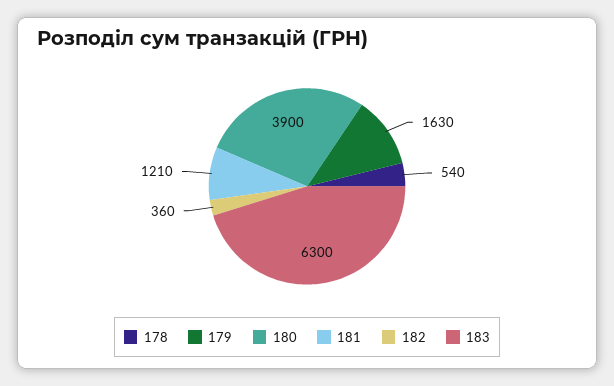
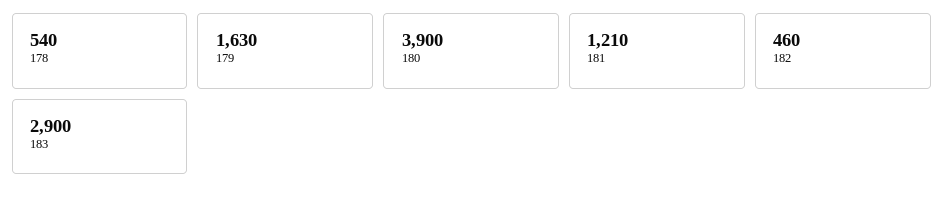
182: 360 -> 460
183: 6300 -> 2900

